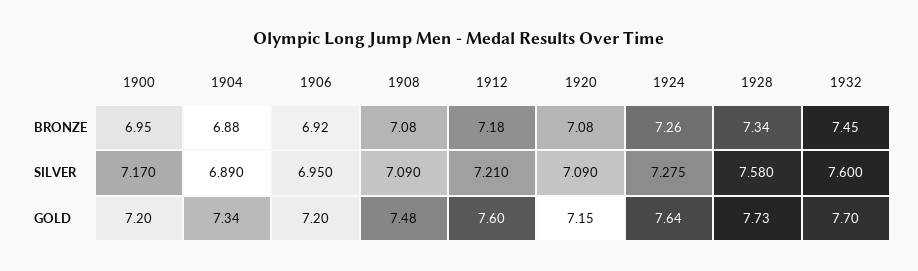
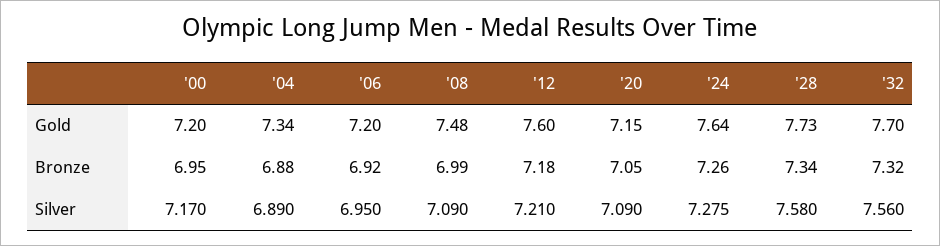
1908, BRONZE: 7.08 -> 6.99
1920, BRONZE: 7.08 -> 7.05
1932, BRONZE: 7.45 -> 7.32
1932, SILVER: 7.6 -> 7.56

